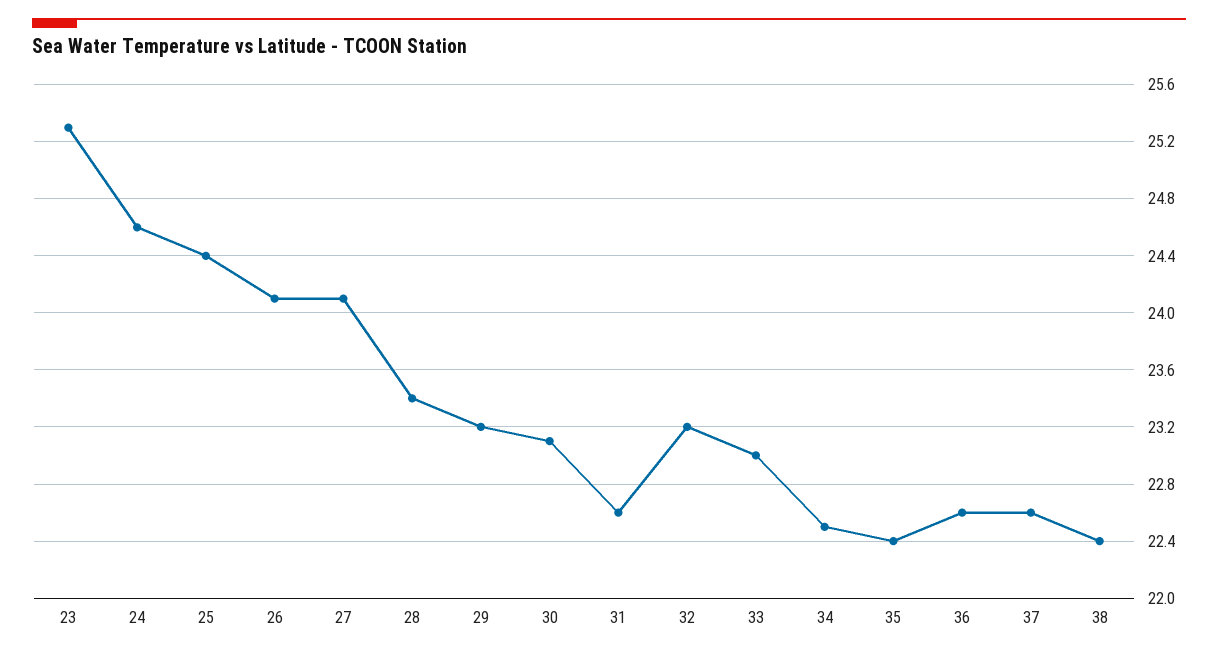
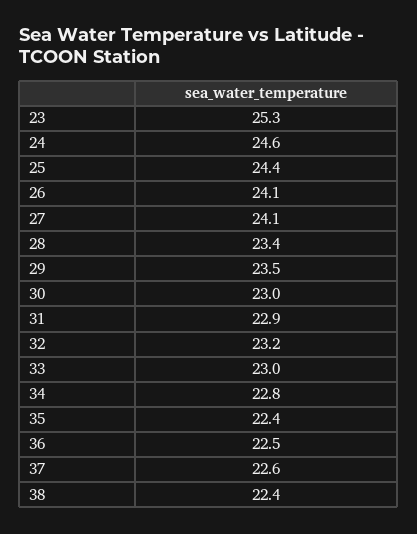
29: 23.2 -> 23.5
30: 23.1 -> 23
31: 22.6 -> 22.9
34: 22.5 -> 22.8
36: 22.6 -> 22.5

